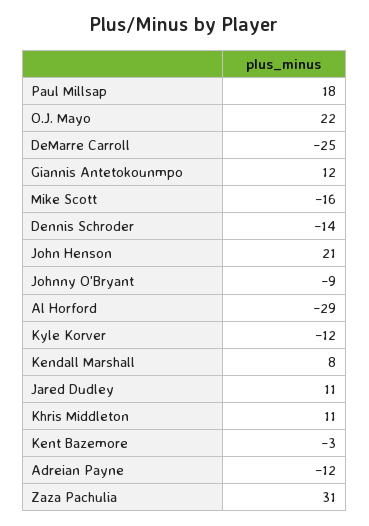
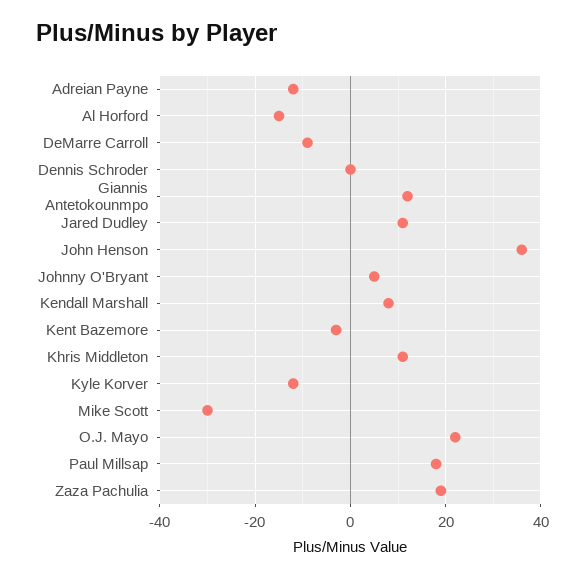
DeMarre Carroll: -25 -> -10
Mike Scott: -16 -> -30
Dennis Schroder: -14 -> 0
John Henson: 21 -> 35
Johnny O'Bryant: -9 -> 5
Al Horford: -29 -> -15
Zaza Pachulia: 31 -> 20

